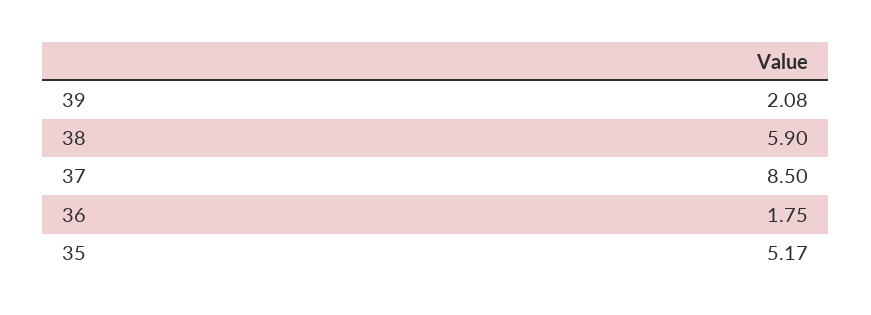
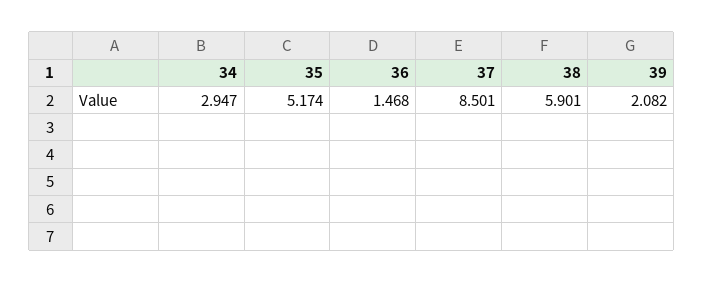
36: 1.75 -> 1.468
34: none -> 2.947

